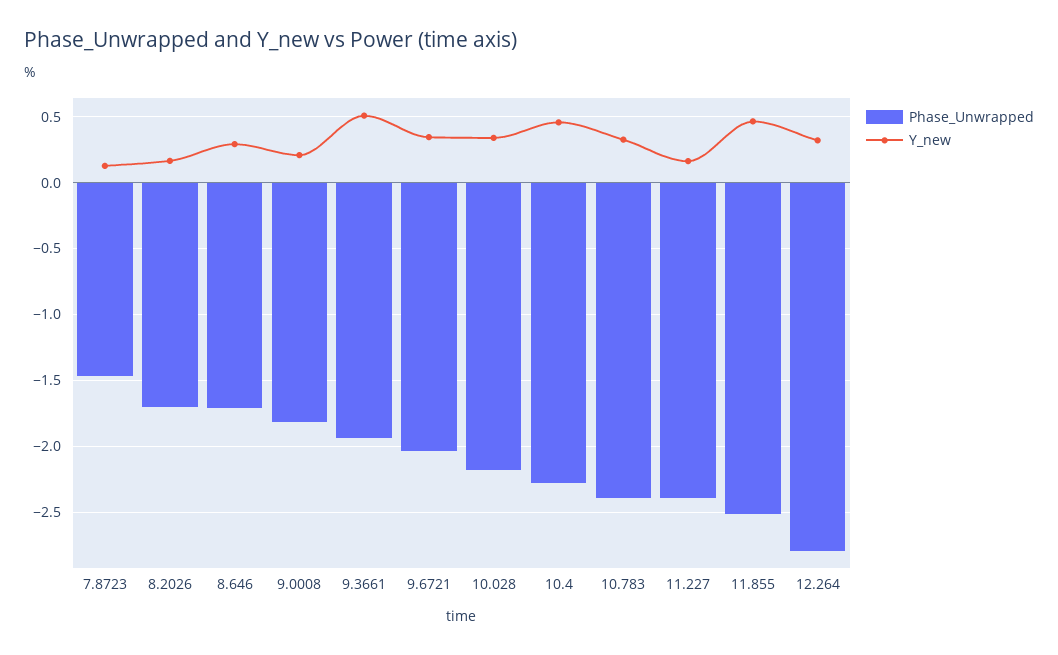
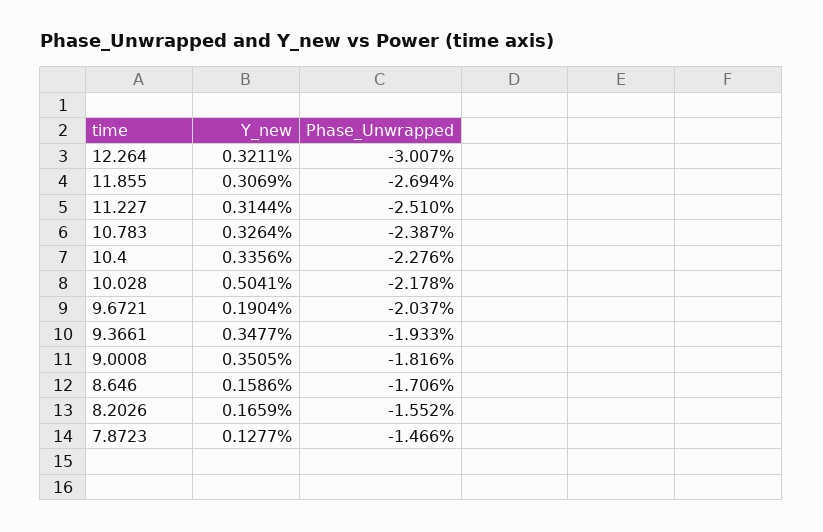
Phase_Unwrapped, 8.2026: -1.7 -> -1.552
Y_new, 8.646: 0.3 -> 0.1586
Y_new, 9.0008: 0.2 -> 0.3505
Y_new, 9.3661: 0.5 -> 0.3477
Y_new, 9.6721: 0.35 -> 0.1904
Y_new, 10.028: 0.35 -> 0.5041
Y_new, 10.4: 0.45 -> 0.3356
Phase_Unwrapped, 11.227: -2.4 -> -2.51
Y_new, 11.227: 0.15 -> 0.3144
Phase_Unwrapped, 11.855: -2.5 -> -2.694
Y_new, 11.855: 0.45 -> 0.3069
Phase_Unwrapped, 12.264: -2.8 -> -3.007

